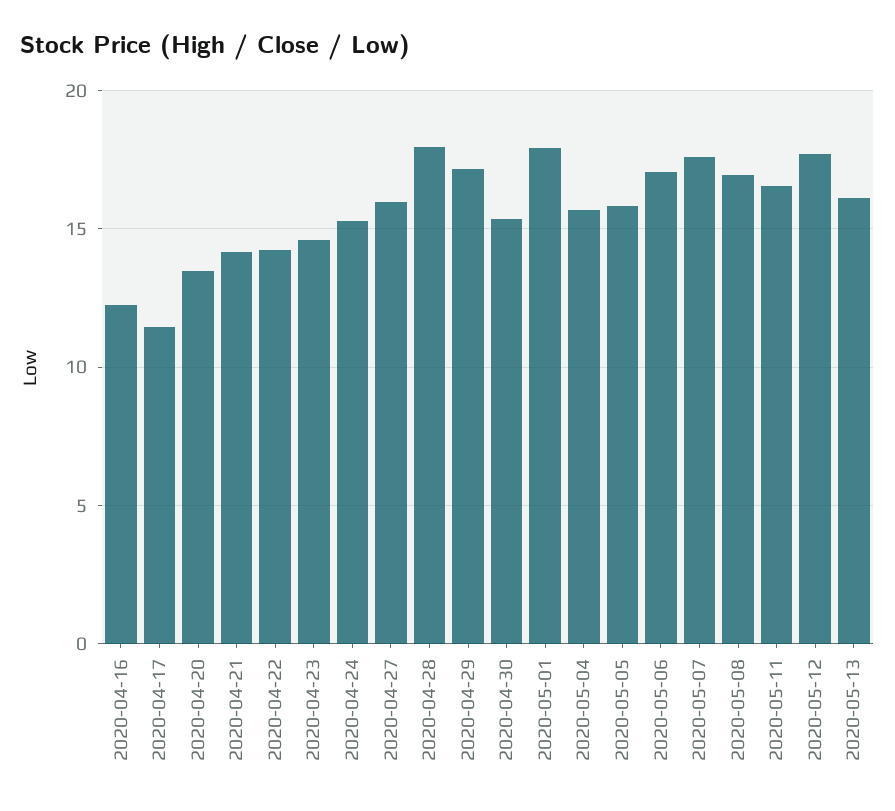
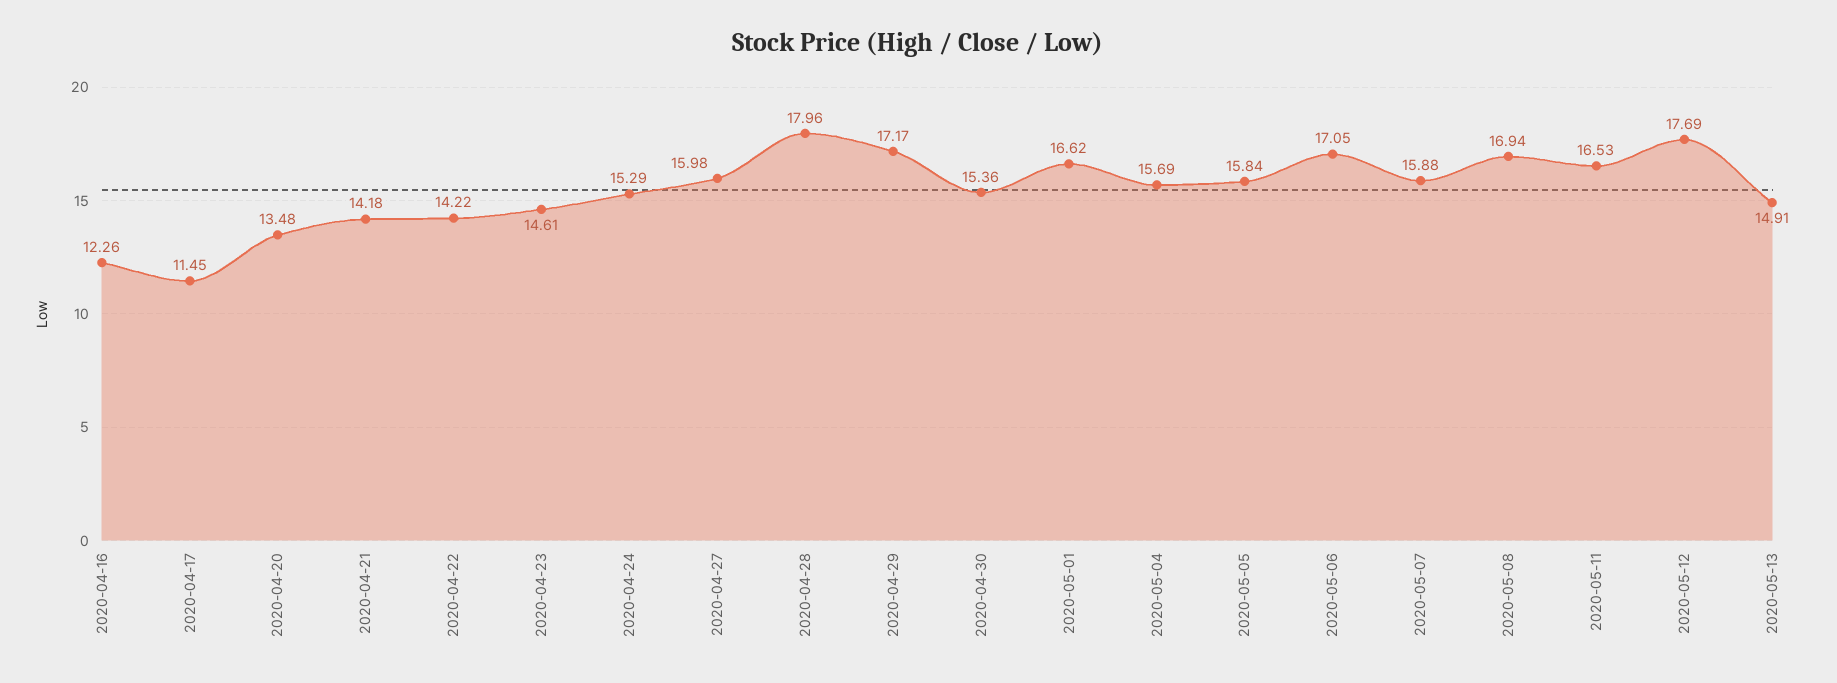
2020-05-01: 18 -> 16.62
2020-05-07: 17.5 -> 15.88
2020-05-13: 16 -> 14.91

